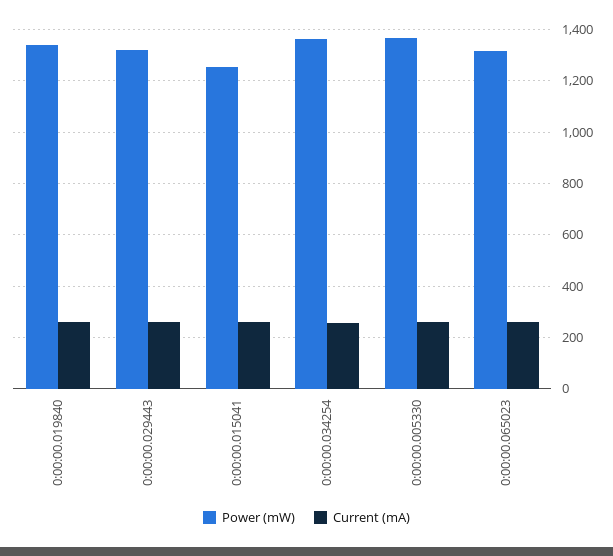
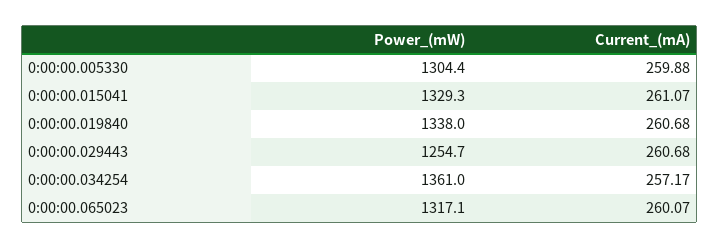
Power (mW), 0:00:00.029443: 1325 -> 1254.7
Power (mW), 0:00:00.015041: 1250 -> 1329.3
Power (mW), 0:00:00.005330: 1375 -> 1304.4

